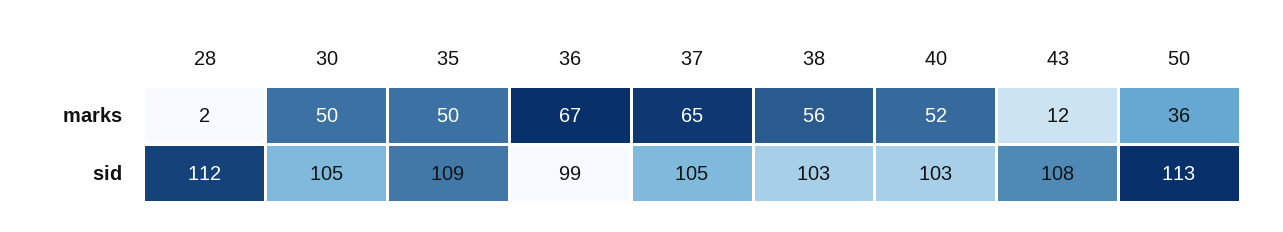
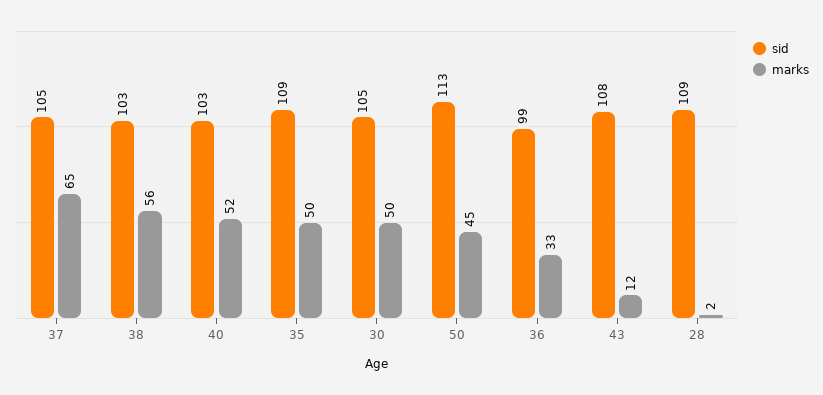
marks, 36: 67 -> 33
marks, 50: 36 -> 45
sid, 28: 112 -> 109

